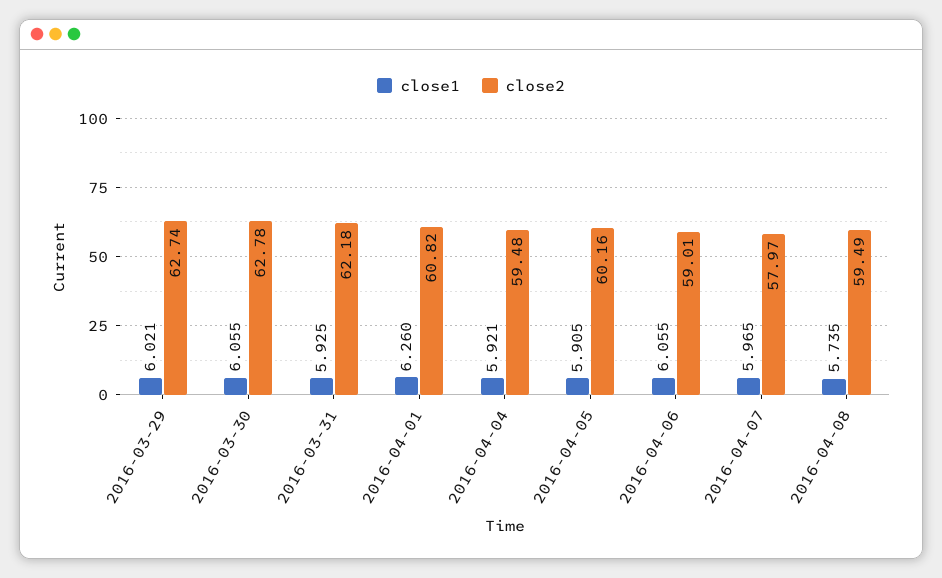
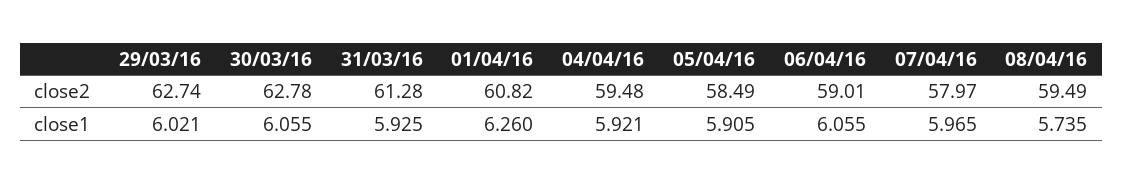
close2, 2016-03-31: 62.18 -> 61.28
close2, 2016-04-05: 60.16 -> 58.49

